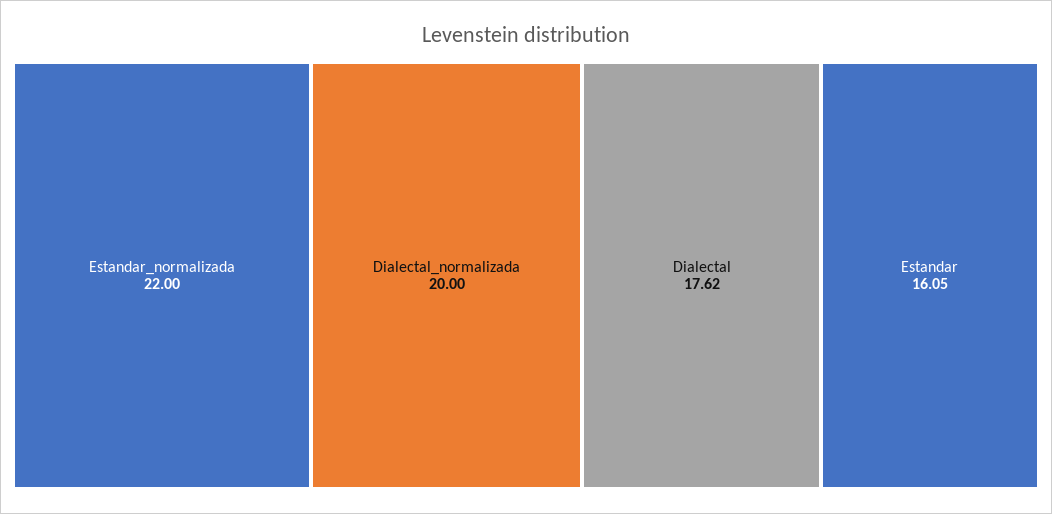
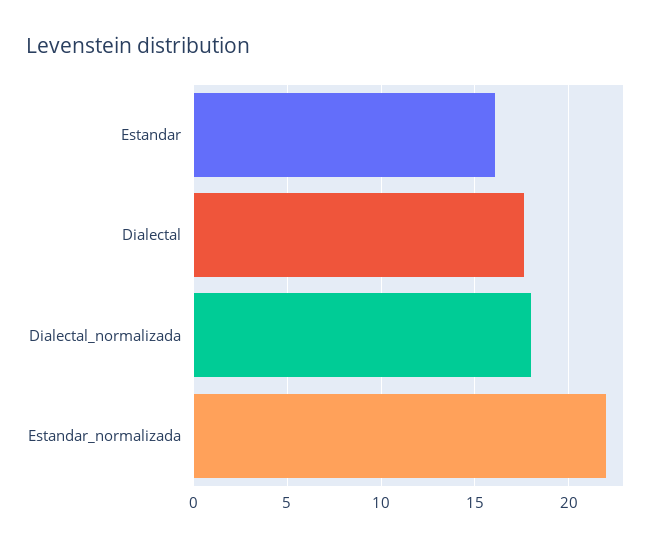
Dialectal_normalizada: 20 -> 18

